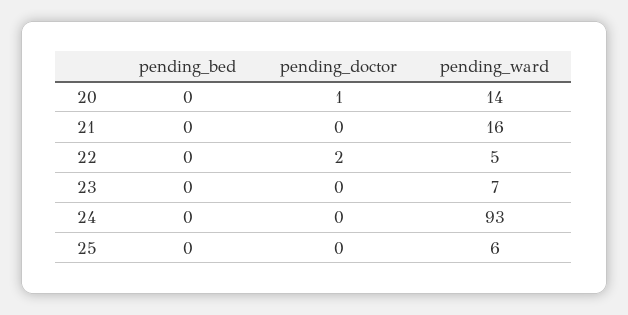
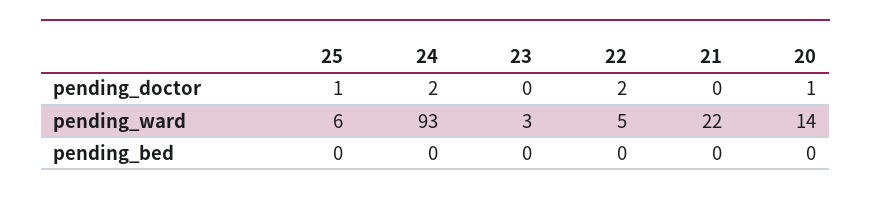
pending_ward, 21: 16 -> 22
pending_ward, 23: 7 -> 3
pending_doctor, 24: 0 -> 2
pending_doctor, 25: 0 -> 1

